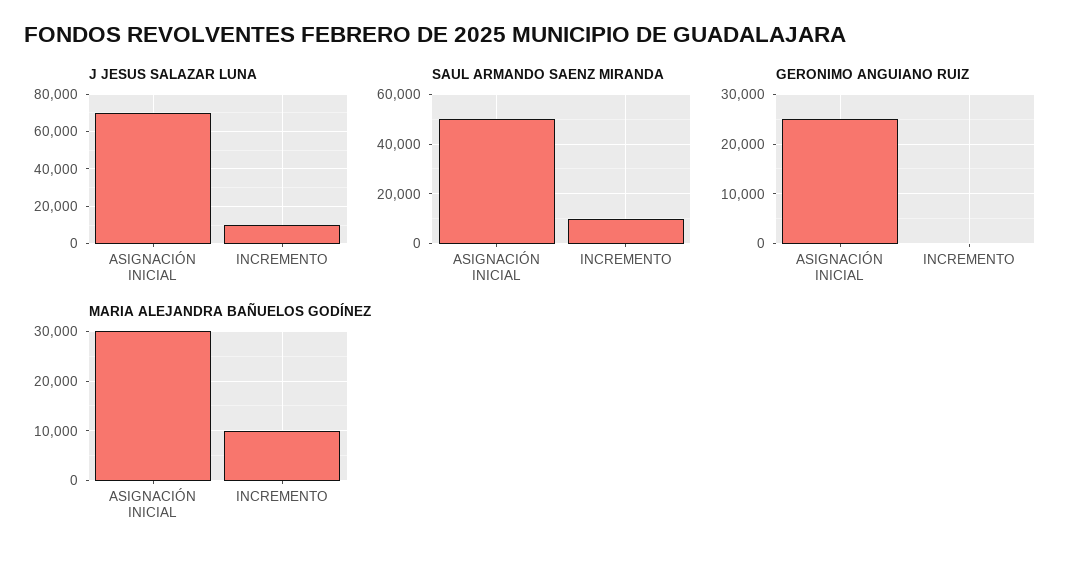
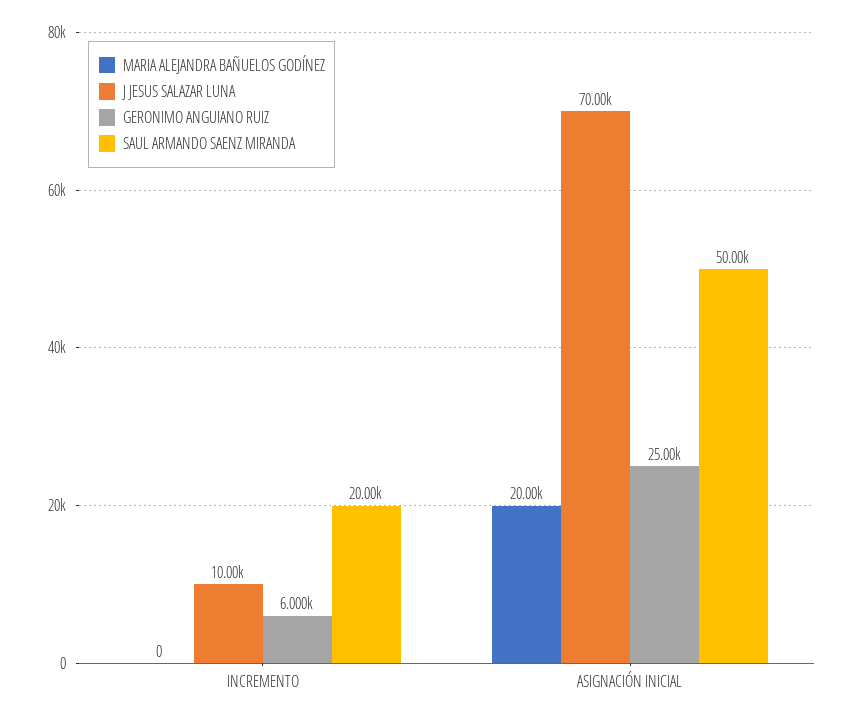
SAUL ARMANDO SAENZ MIRANDA, INCREMENTO: 10000 -> 20000
GERONIMO ANGUIANO RUIZ, INCREMENTO: 0 -> 6000
MARIA ALEJANDRA BAÑUELOS GODÍNEZ, ASIGNACIÓN INICIAL: 30000 -> 20000
MARIA ALEJANDRA BAÑUELOS GODÍNEZ, INCREMENTO: 10000 -> 0

